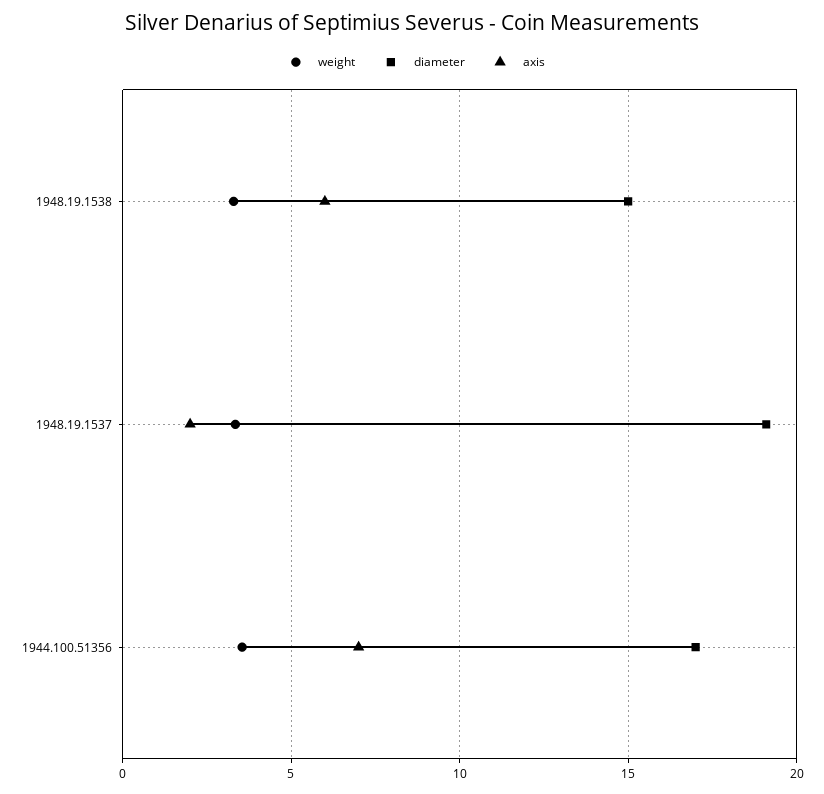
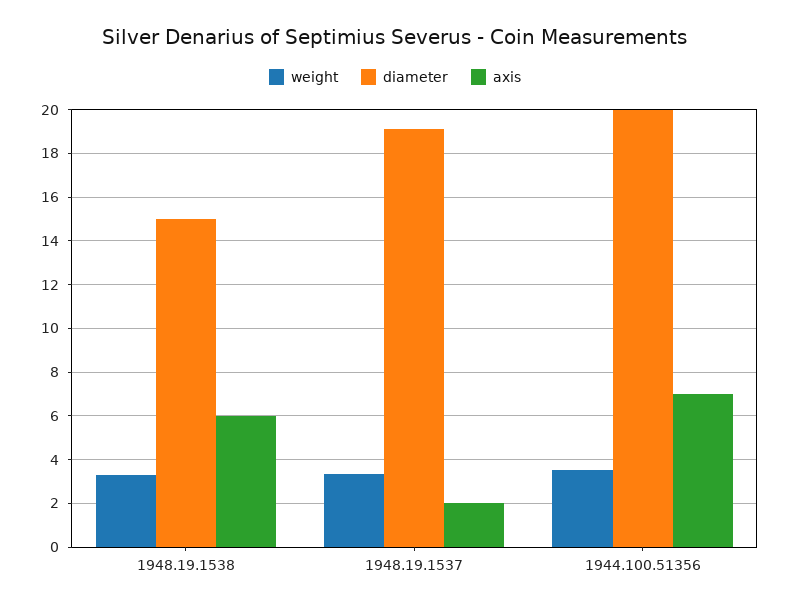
diameter, 1944.100.51356: 17 -> 20

